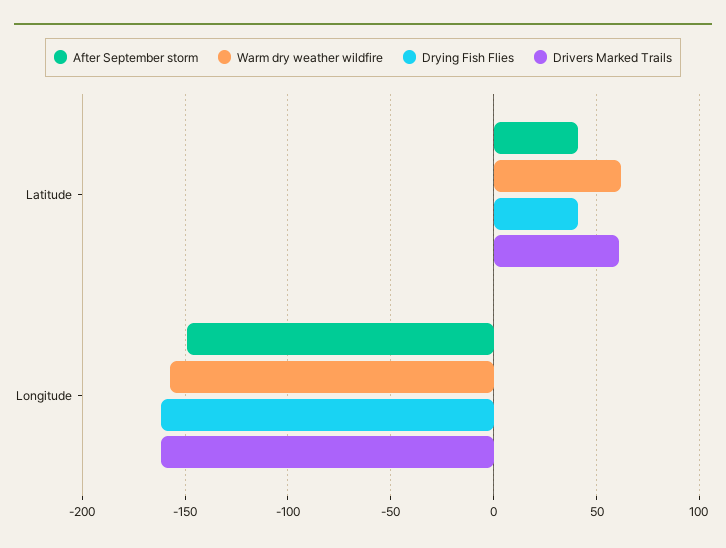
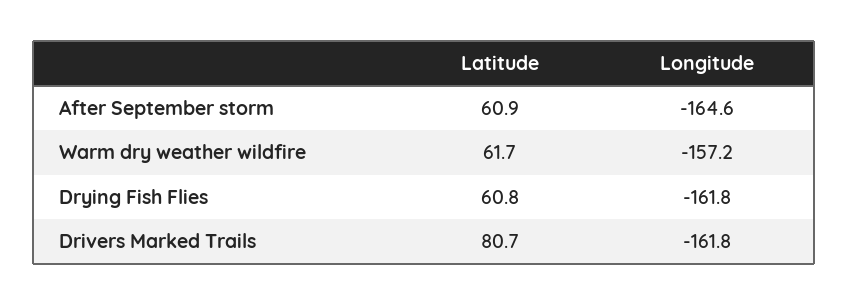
After September storm, Latitude: 40 -> 60.9
Drying Fish Flies, Latitude: 40 -> 60.8
Drivers Marked Trails, Latitude: 60 -> 80.7
After September storm, Longitude: -150 -> -164.6

